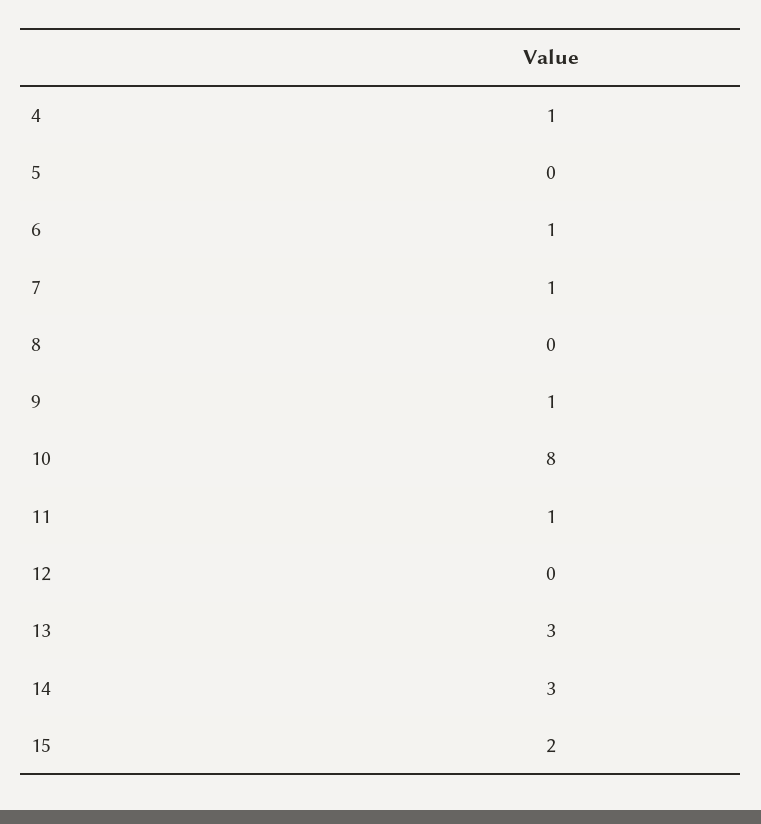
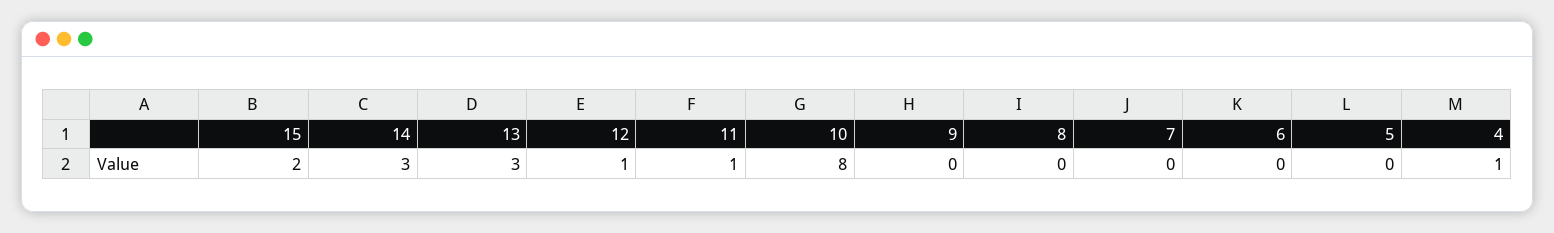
6: 1 -> 0
7: 1 -> 0
9: 1 -> 0
12: 0 -> 1

